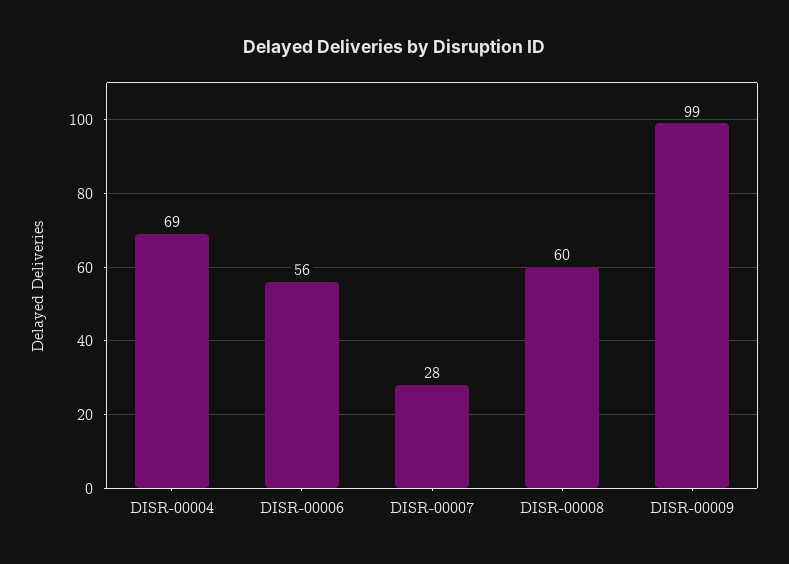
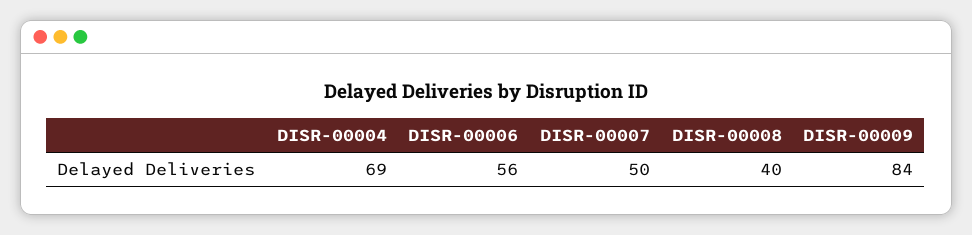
DISR-00007: 28 -> 50
DISR-00008: 60 -> 40
DISR-00009: 99 -> 84

